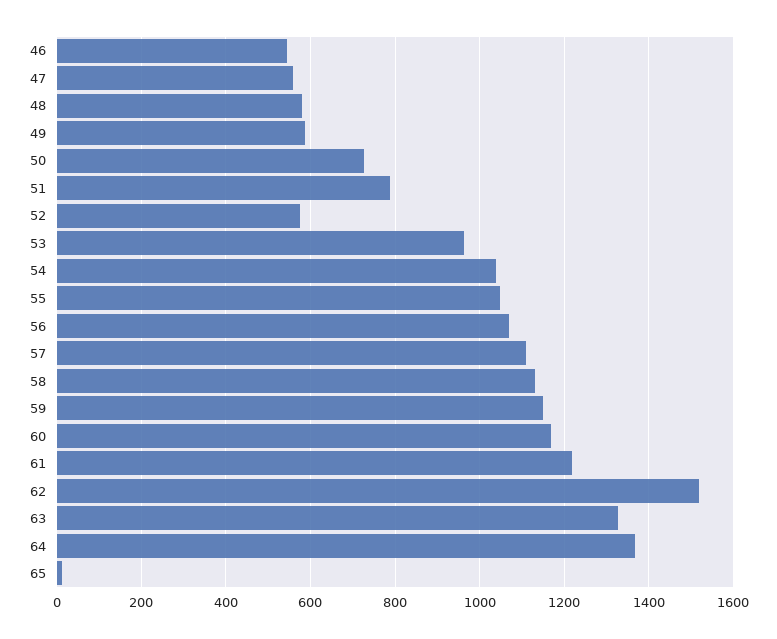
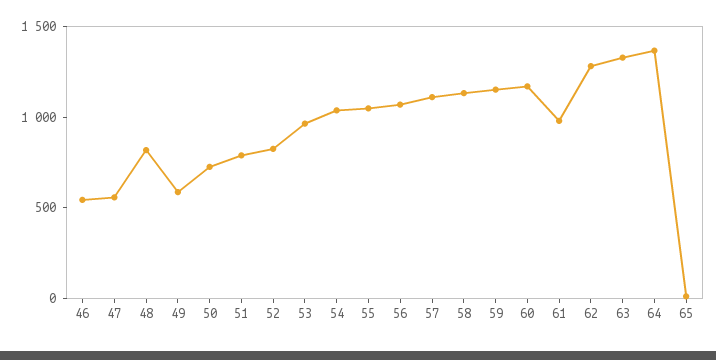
48: 580 -> 800
52: 580 -> 800
61: 1220 -> 1000
62: 1520 -> 1300

